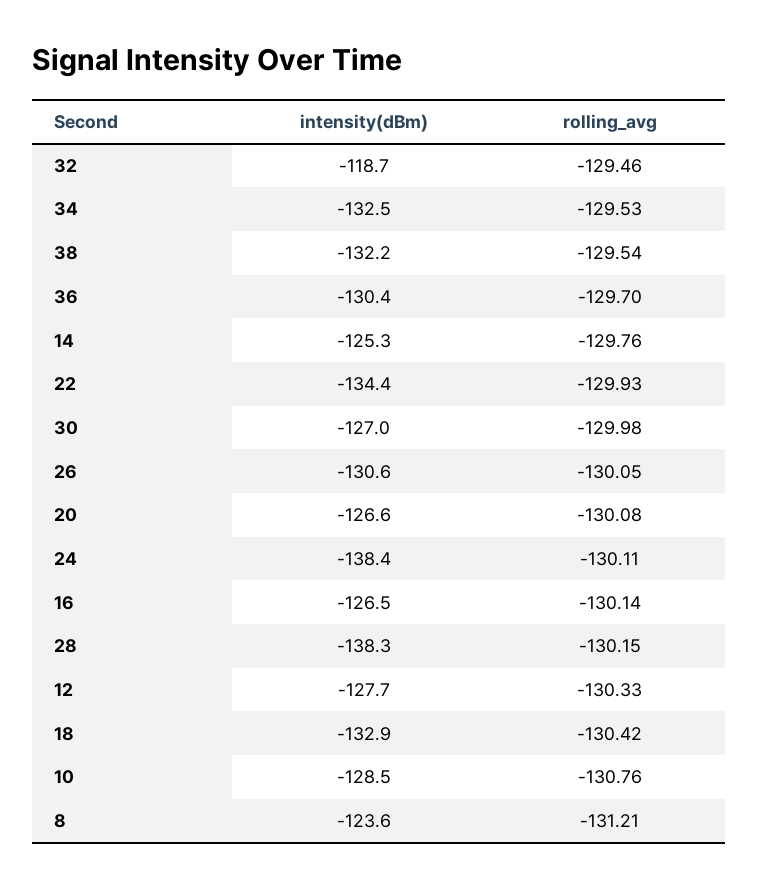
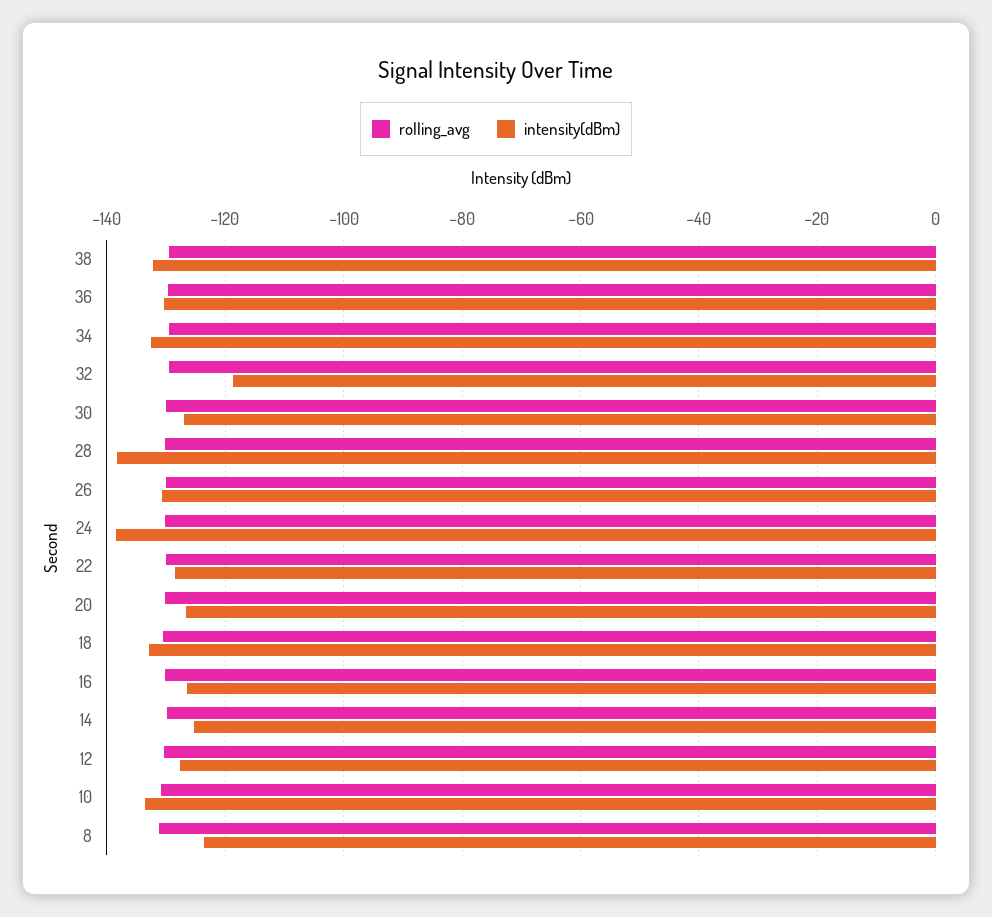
intensity(dBm), 22: -134.4 -> -128
intensity(dBm), 10: -128.5 -> -134

